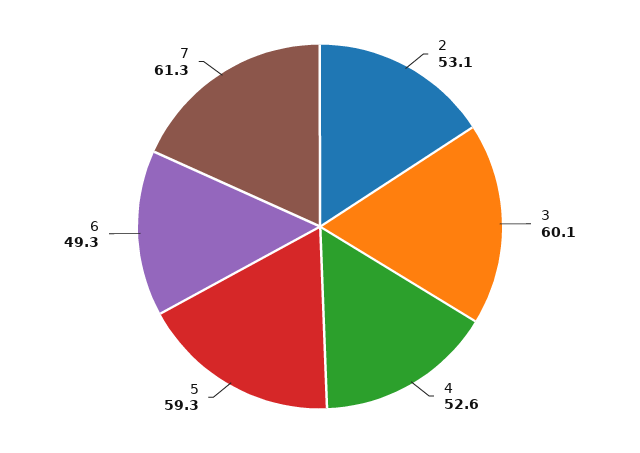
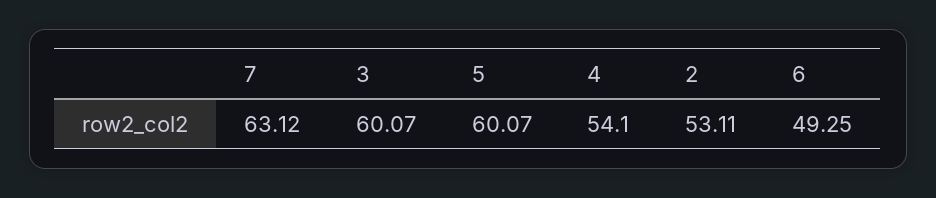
4: 52.6 -> 54.1
5: 59.3 -> 60.07
7: 61.3 -> 63.12

